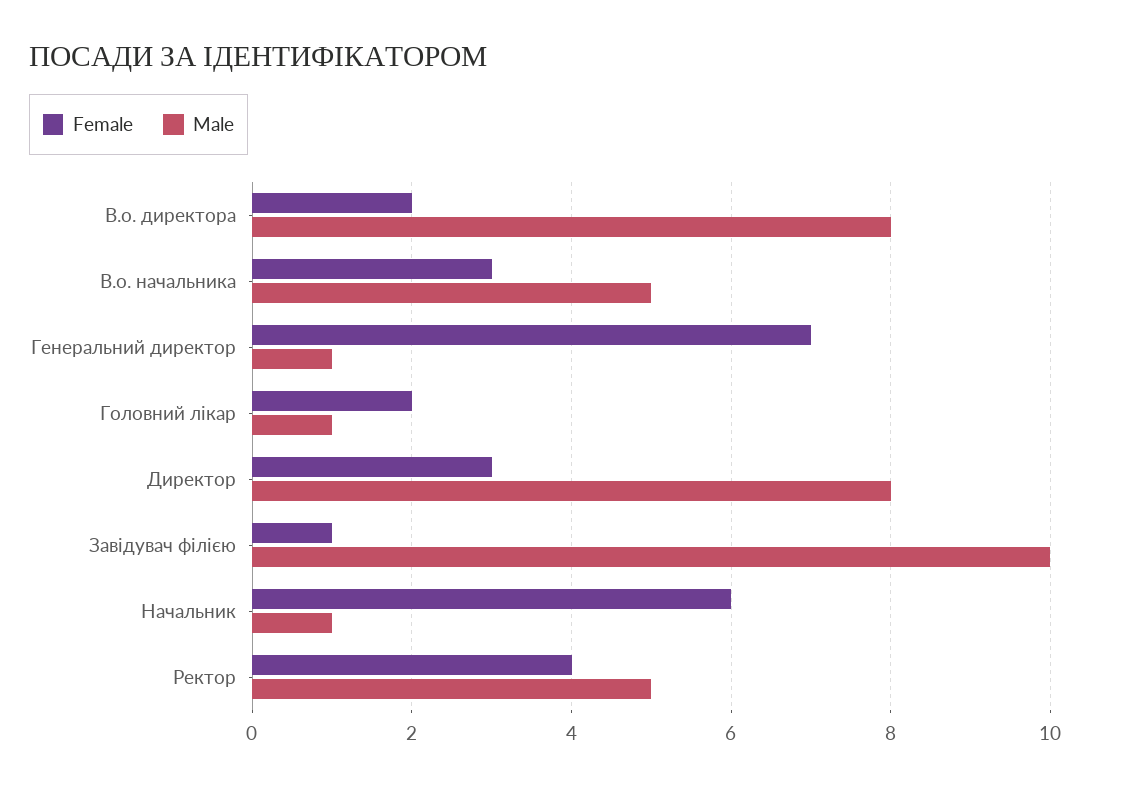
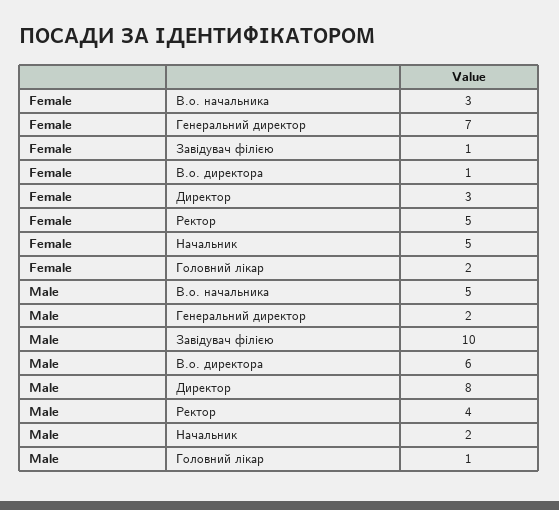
Female, В.о. директора: 2 -> 1
Male, В.о. директора: 8 -> 6
Male, Генеральний директор: 1 -> 2
Female, Начальник: 6 -> 5
Male, Начальник: 1 -> 2
Female, Ректор: 4 -> 5
Male, Ректор: 5 -> 4

